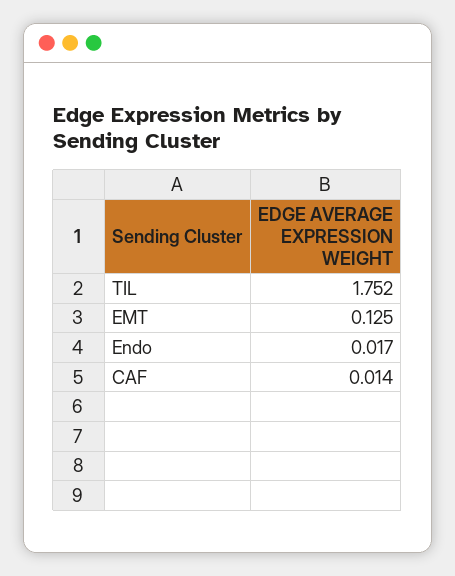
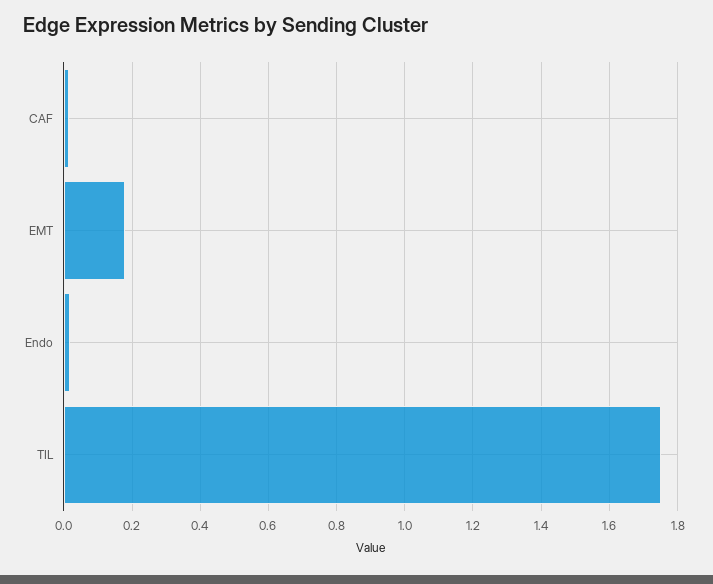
EMT: 0.125 -> 0.18

